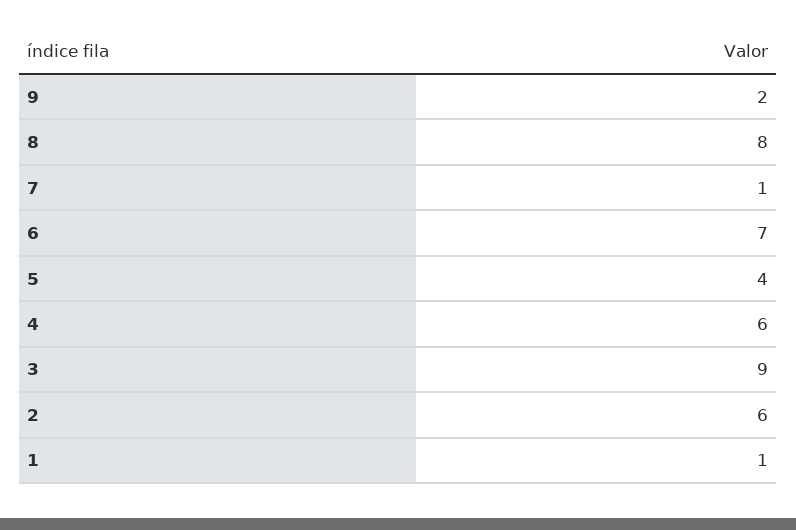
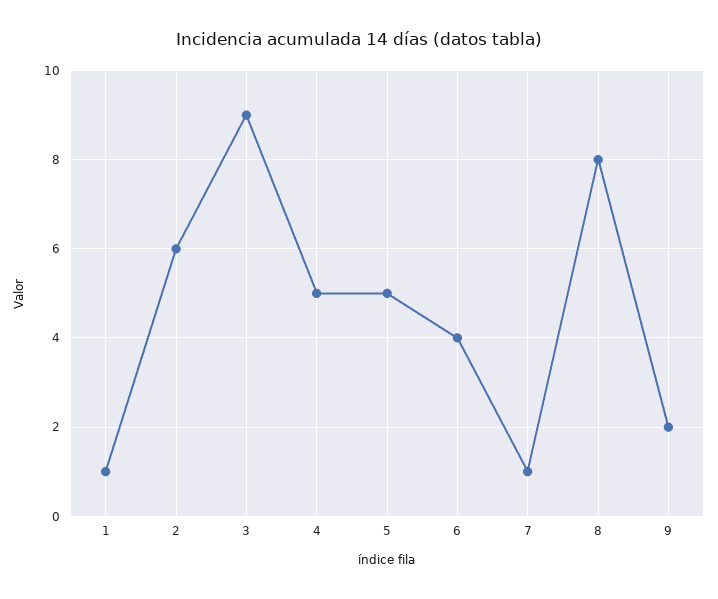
6: 7 -> 4
5: 4 -> 5
4: 6 -> 5

